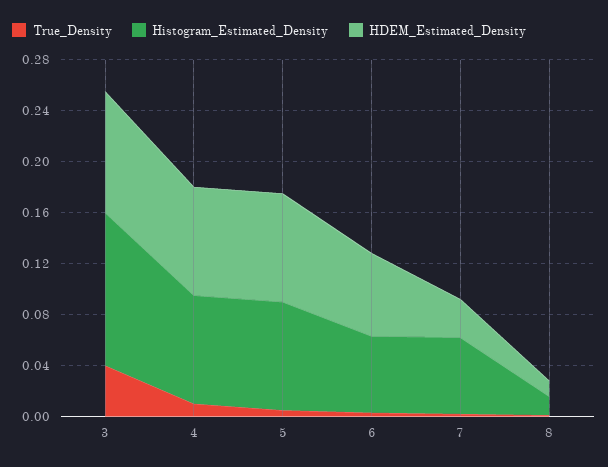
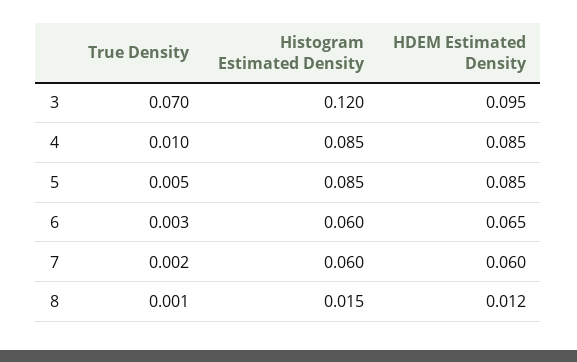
True_Density, 3: 0.04 -> 0.07
HDEM_Estimated_Density, 7: 0.03 -> 0.06

